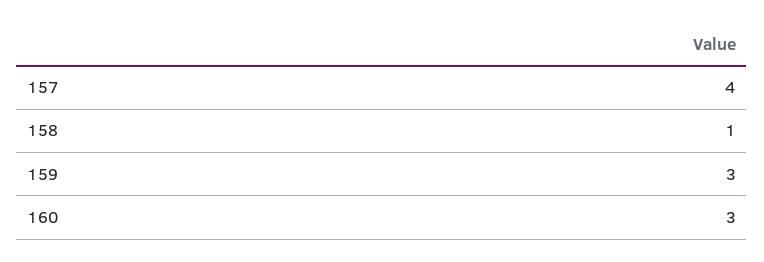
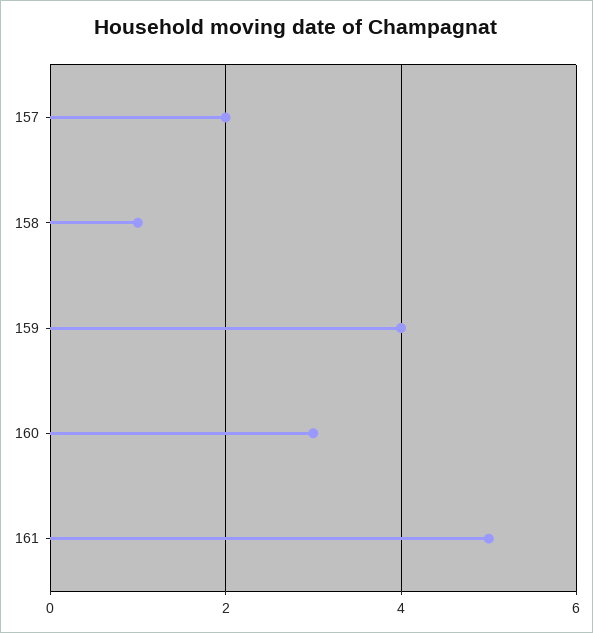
157: 4 -> 2
159: 3 -> 4
161: none -> 5

